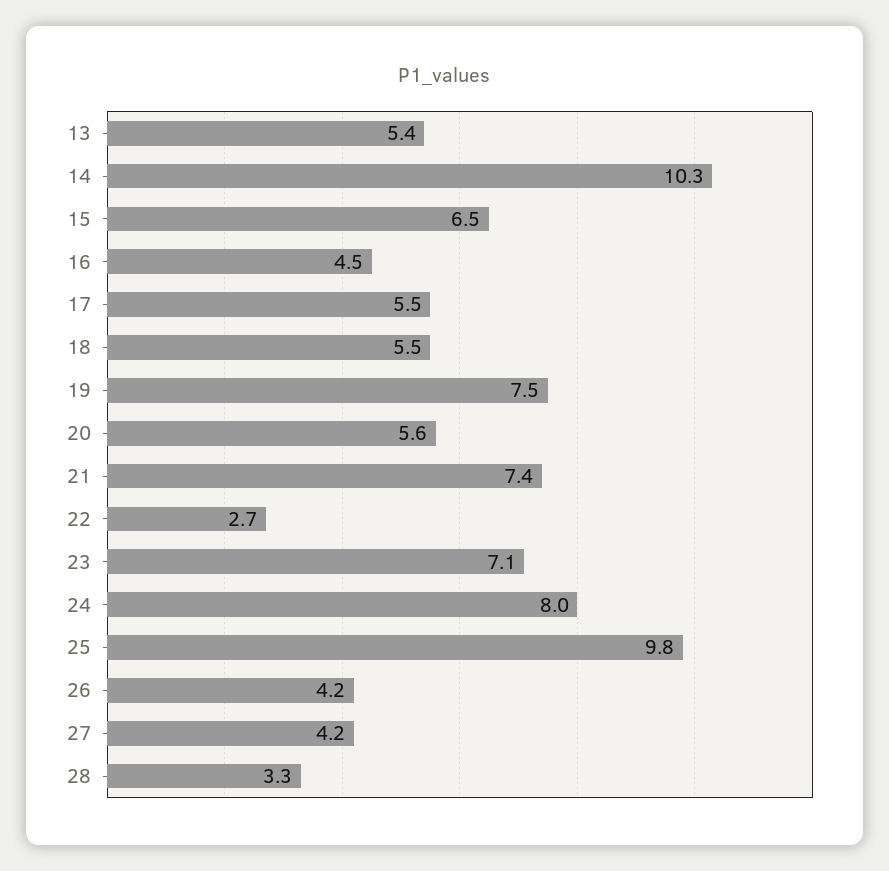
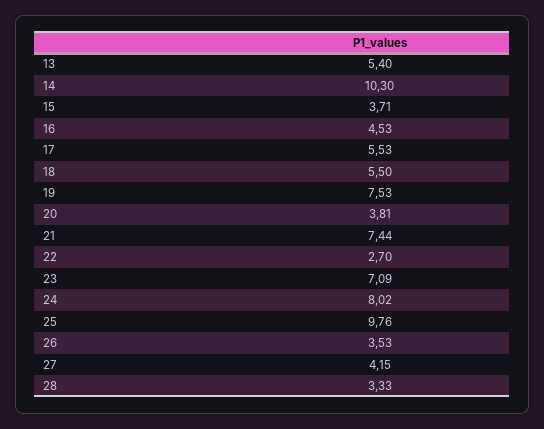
15: 6.5 -> 3.71
20: 5.6 -> 3.81
26: 4.2 -> 3.53

